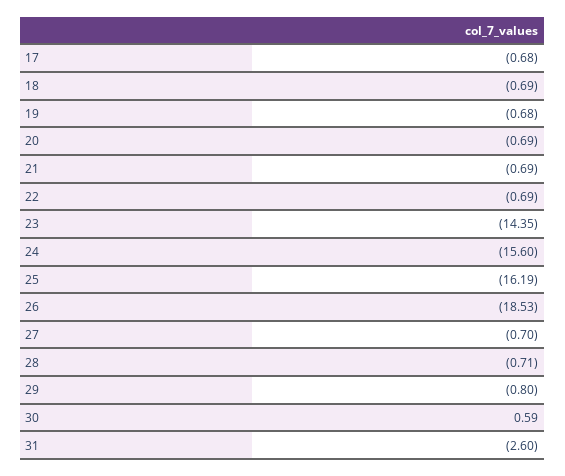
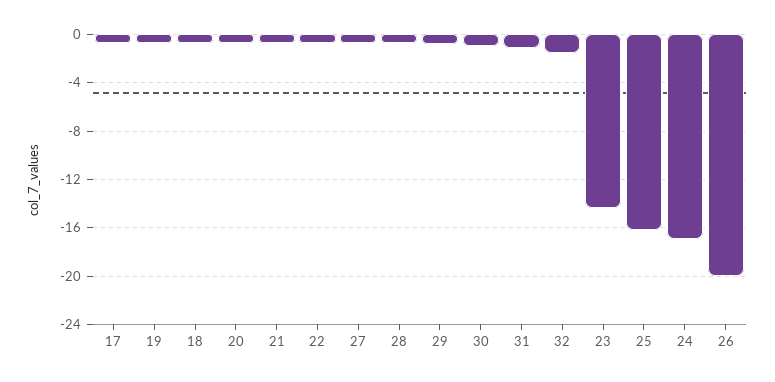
24: -15.6 -> -17
26: -18.53 -> -20
30: 0.59 -> -1
31: -2.6 -> -1
32: none -> -1.5

